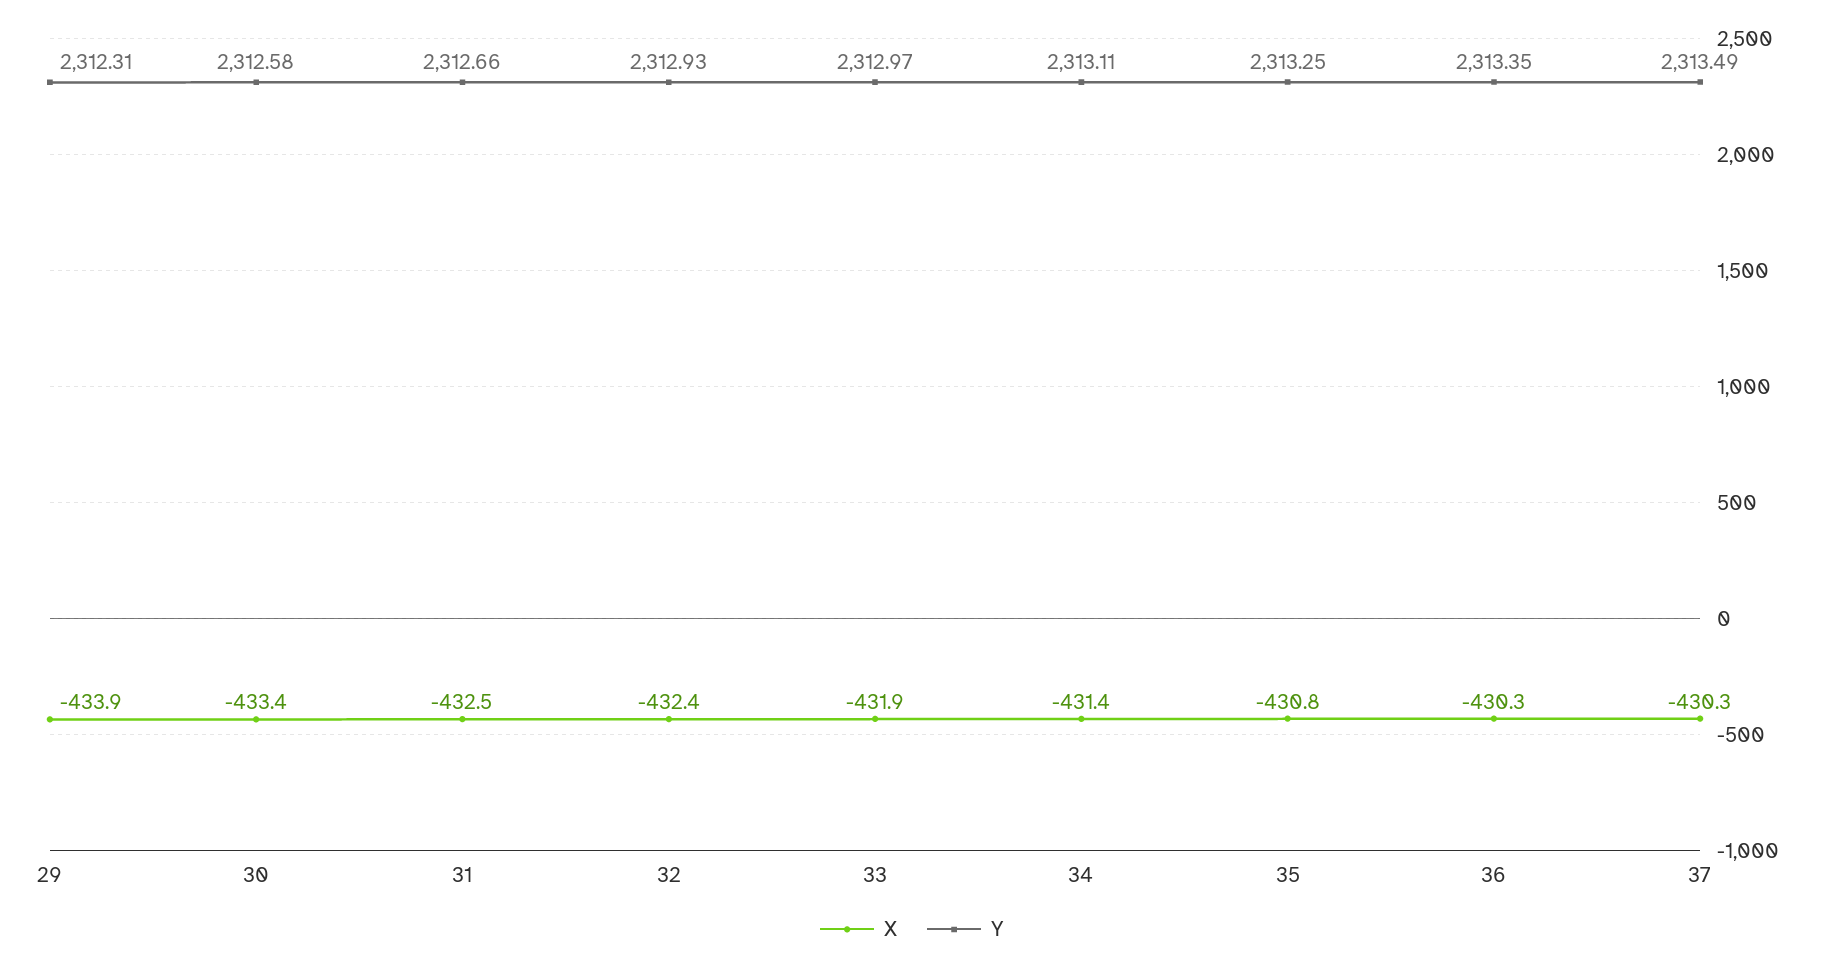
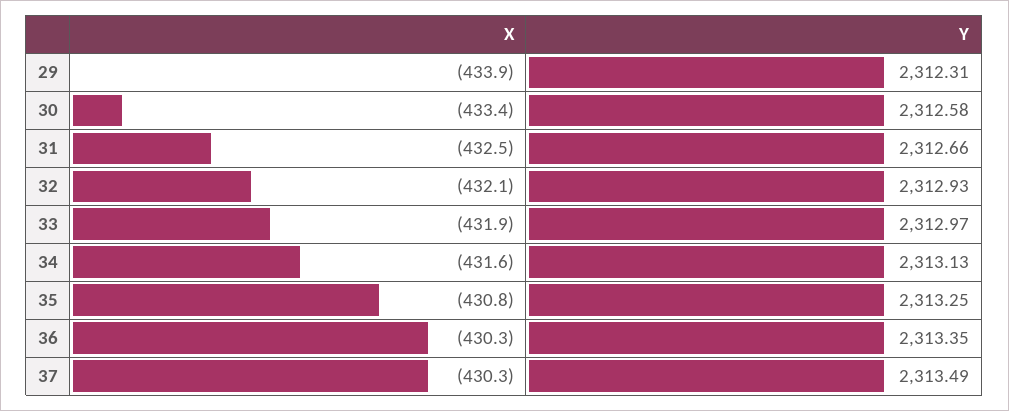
X, 32: -432.4 -> -432.1
X, 34: -431.4 -> -431.6
Y, 34: 2313.11 -> 2313.13

